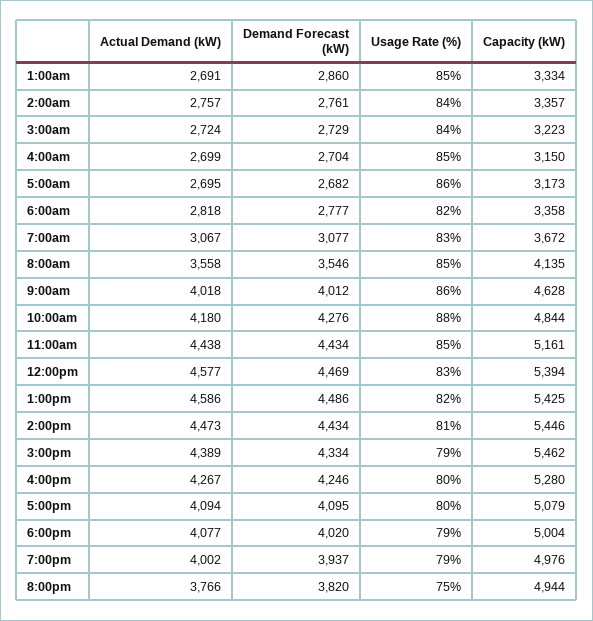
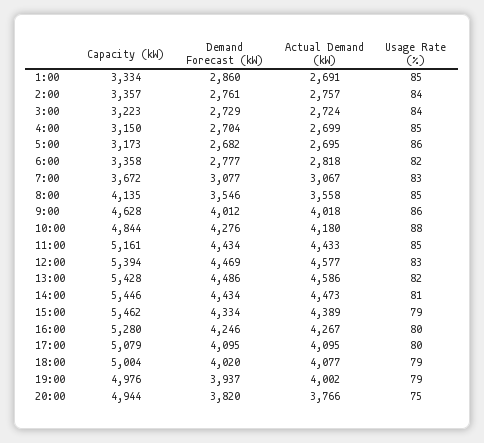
Actual Demand (kW), 11:00am: 4438 -> 4433
Capacity (kW), 1:00pm: 5425 -> 5428
Actual Demand (kW), 5:00pm: 4094 -> 4095

